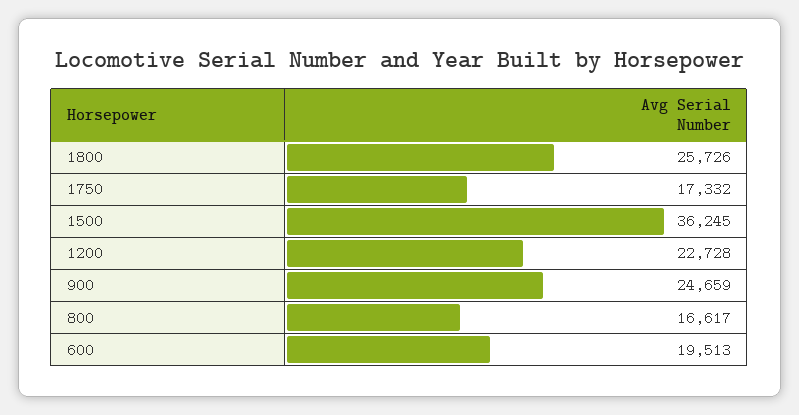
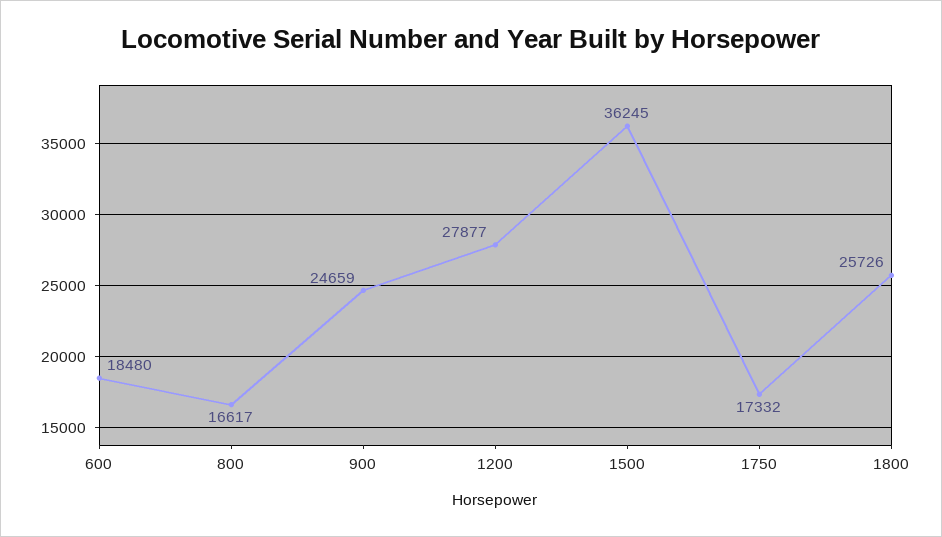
1200: 22728 -> 27877
600: 19513 -> 18480

